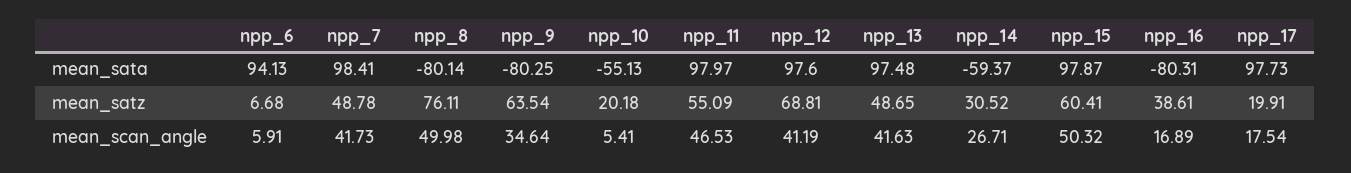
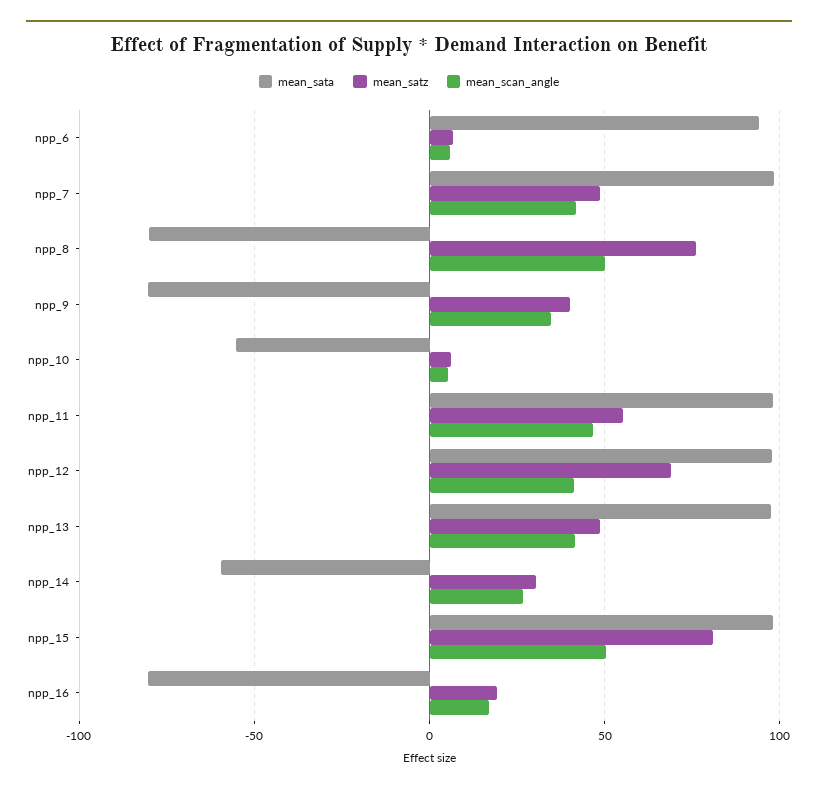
mean_sata, npp_17: 97.73 -> none
mean_satz, npp_9: 63.54 -> 40
mean_satz, npp_10: 20.18 -> 5
mean_satz, npp_15: 60.41 -> 80
mean_satz, npp_16: 38.61 -> 20
mean_satz, npp_17: 19.91 -> none
mean_scan_angle, npp_17: 17.54 -> none

